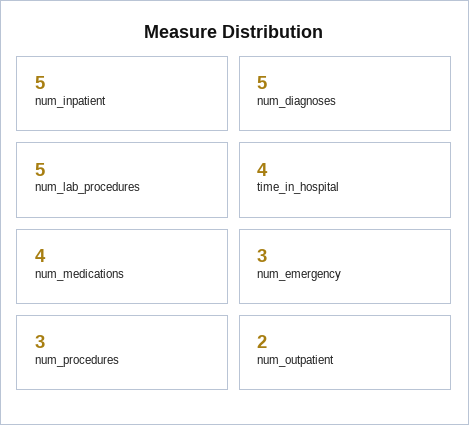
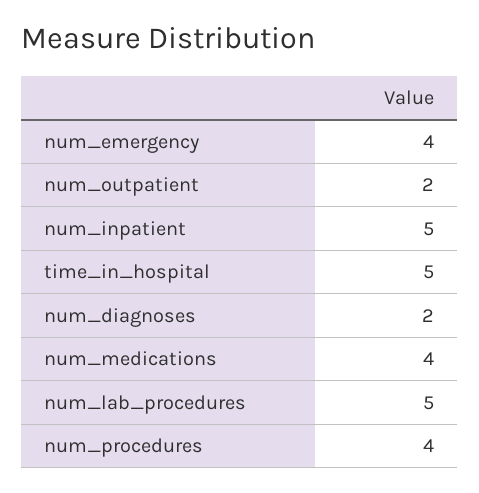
num_diagnoses: 5 -> 2
time_in_hospital: 4 -> 5
num_emergency: 3 -> 4
num_procedures: 3 -> 4

